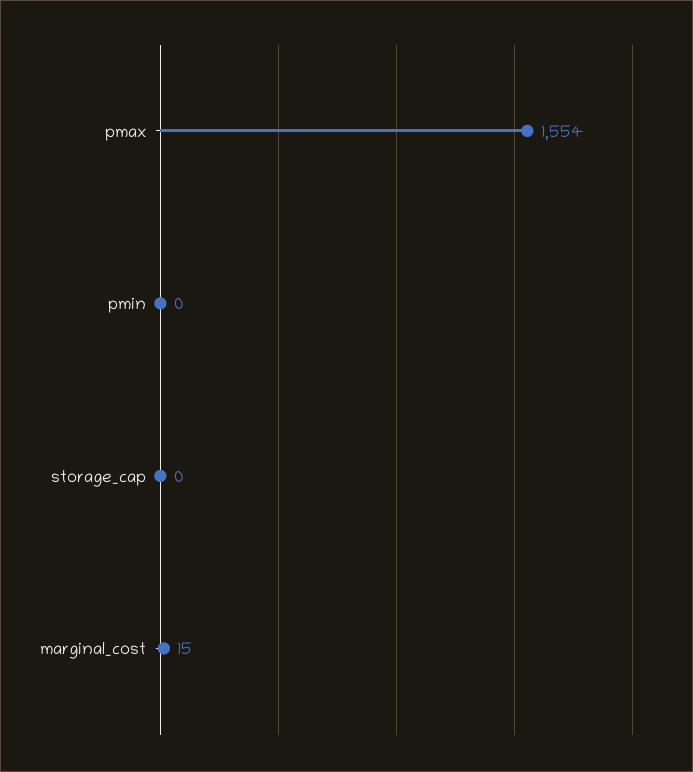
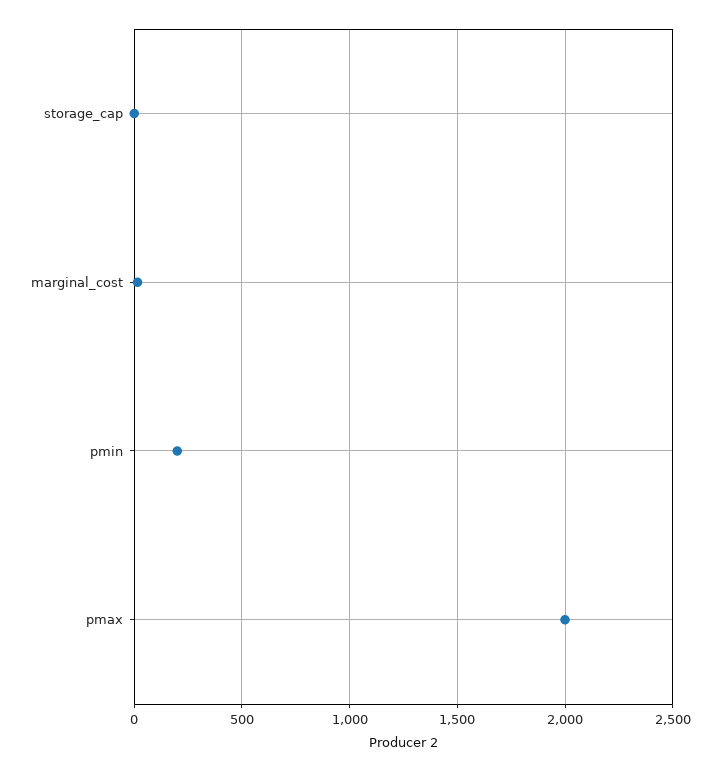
pmax: 1554 -> 2000
pmin: 0 -> 200

